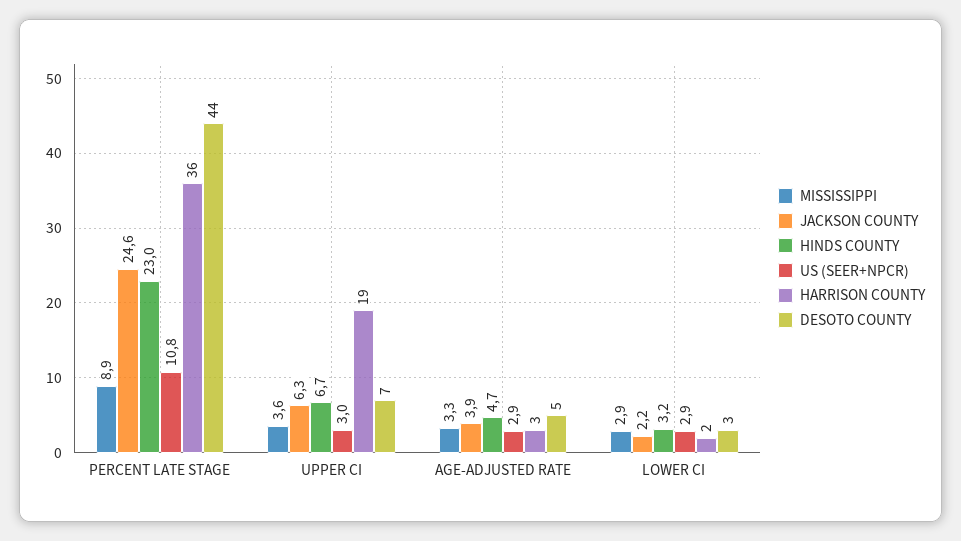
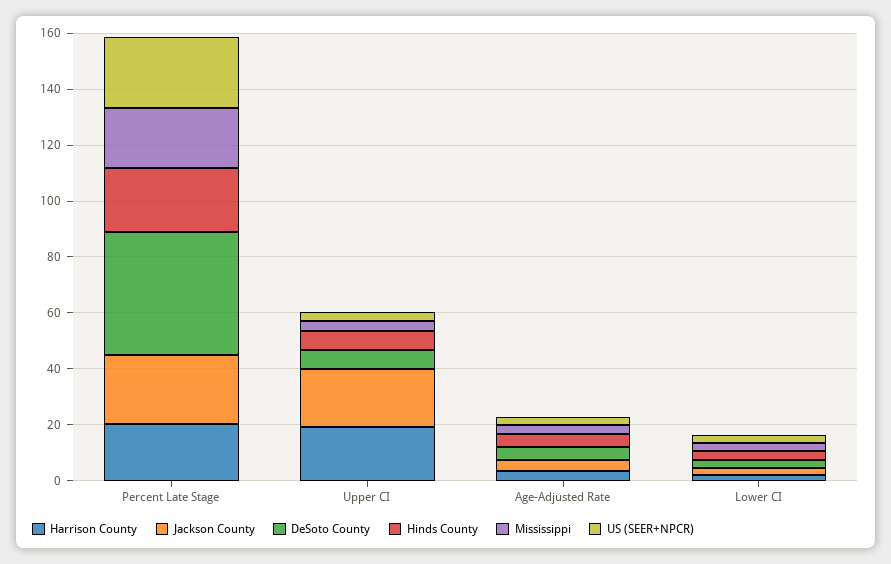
MISSISSIPPI, PERCENT LATE STAGE: 8.9 -> 20
US (SEER+NPCR), PERCENT LATE STAGE: 10.8 -> 25
HARRISON COUNTY, PERCENT LATE STAGE: 36 -> 20
JACKSON COUNTY, UPPER CI: 6.3 -> 20

